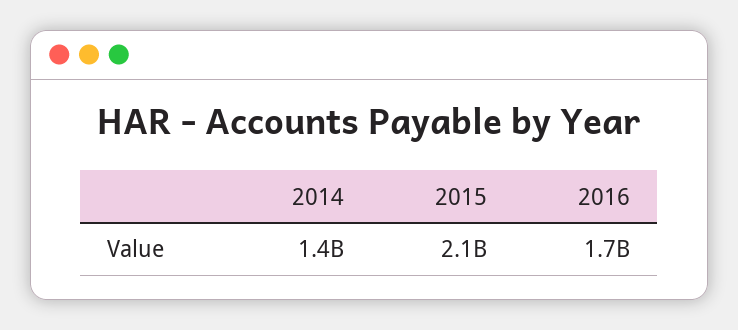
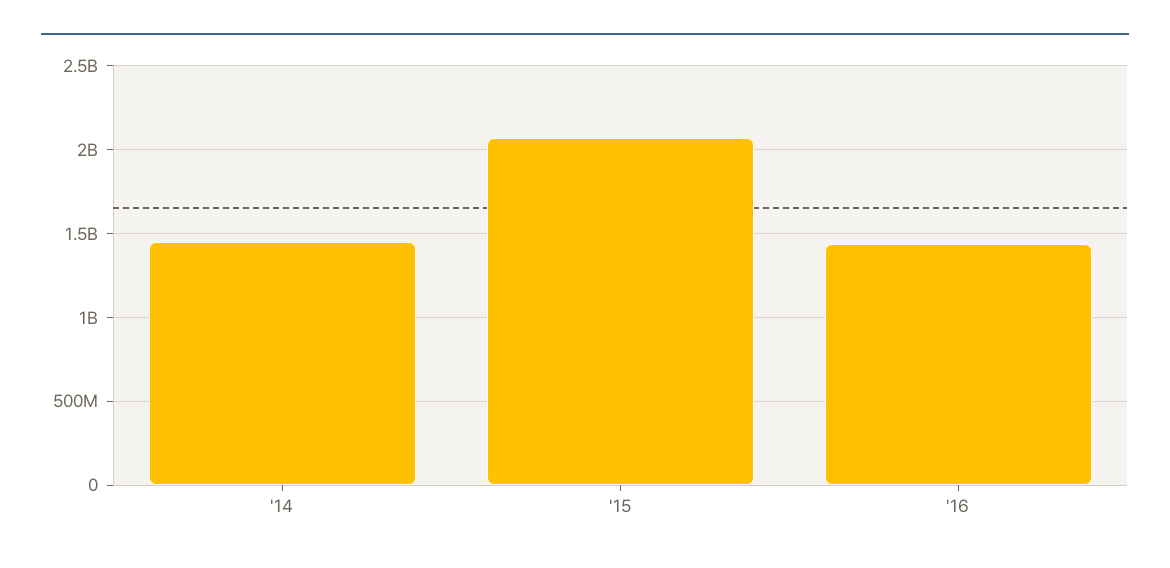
2016: 1700000000 -> 1450000000

